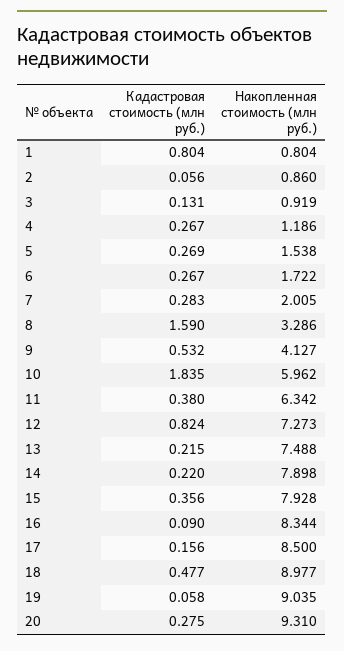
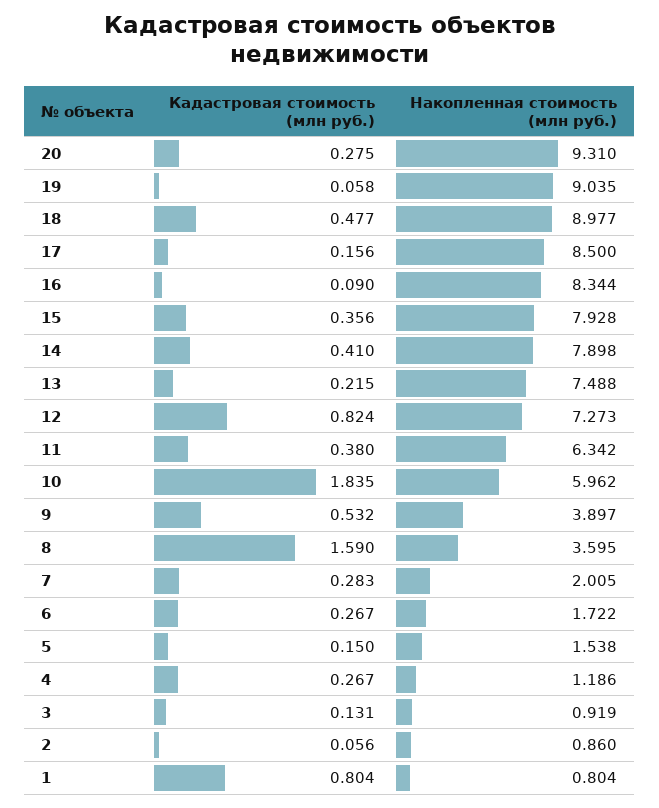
Кадастровая стоимость (млн руб.), 5: 0.269 -> 0.15
Накопленная стоимость (млн руб.), 8: 3.286 -> 3.595
Накопленная стоимость (млн руб.), 9: 4.127 -> 3.897
Кадастровая стоимость (млн руб.), 14: 0.22 -> 0.41

